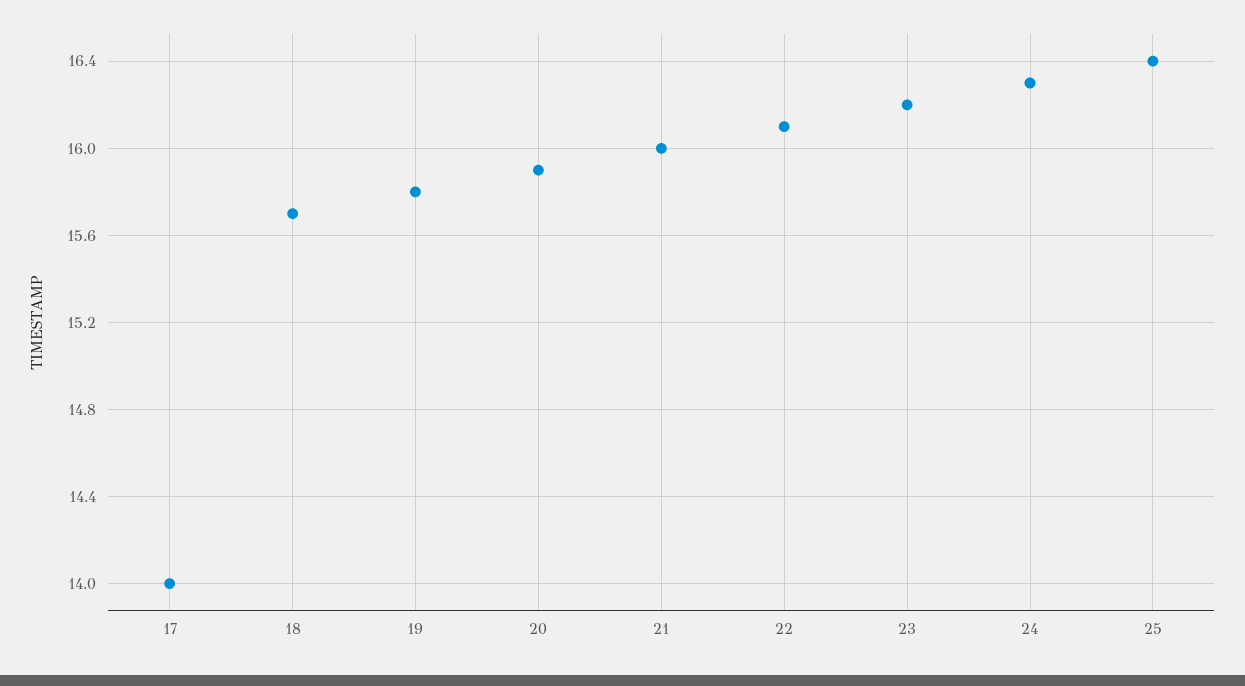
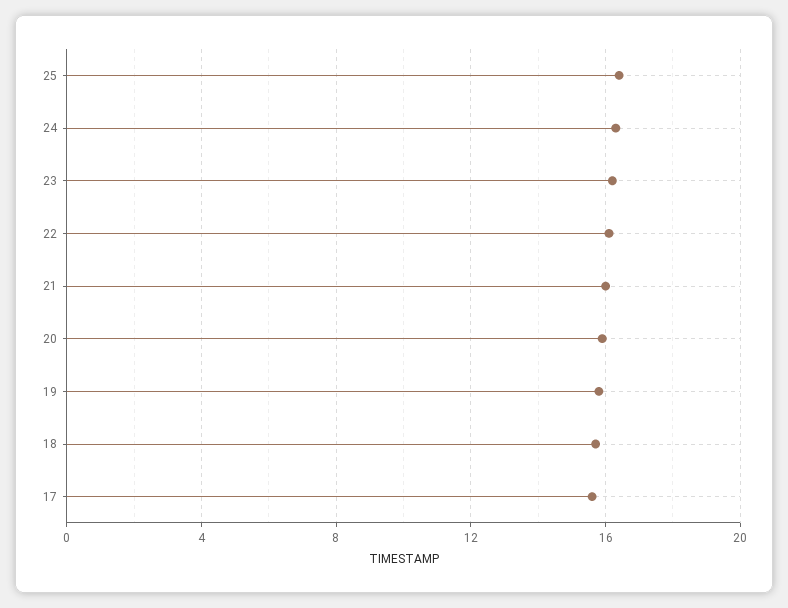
17: 14 -> 15.5

